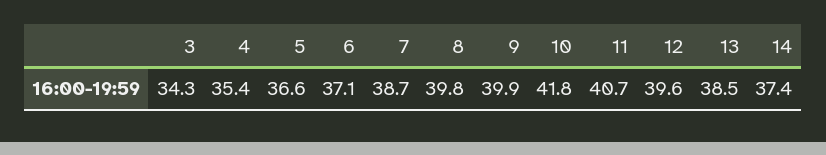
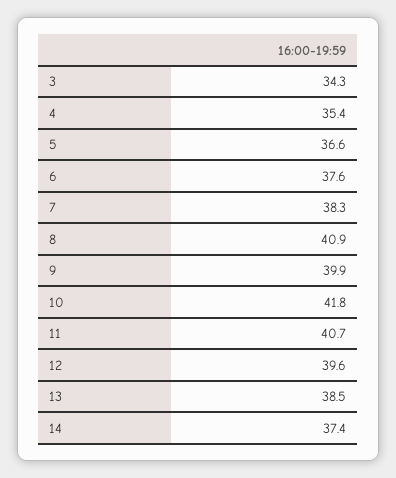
6: 37.1 -> 37.6
7: 38.7 -> 38.3
8: 39.8 -> 40.9

